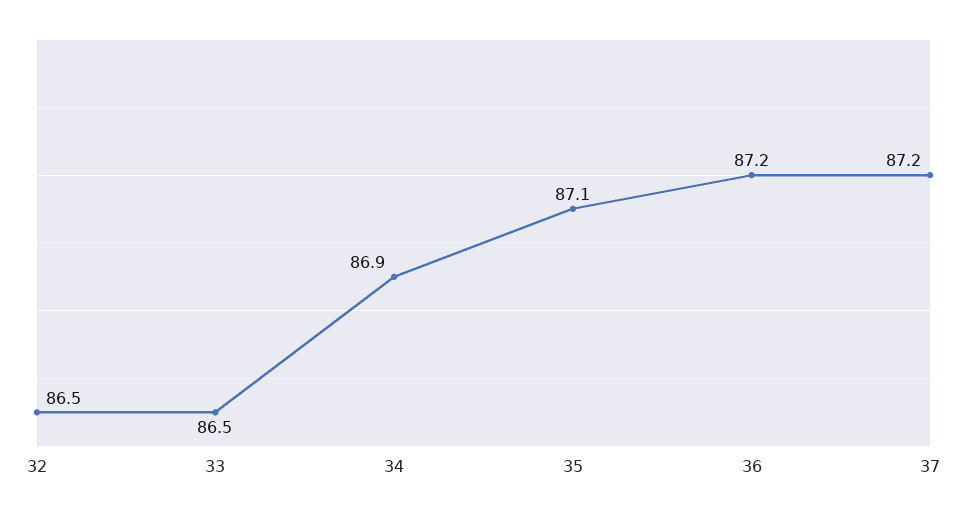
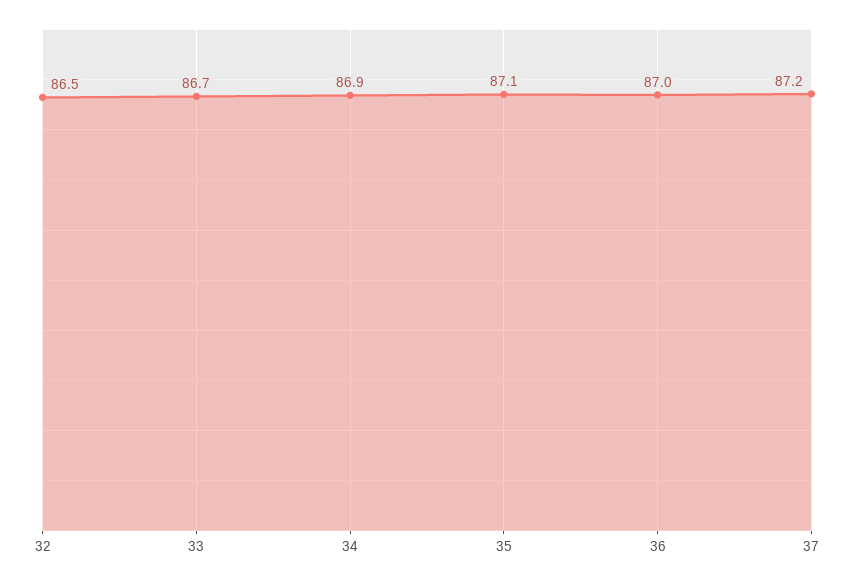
33: 86.5 -> 86.7
36: 87.2 -> 87

